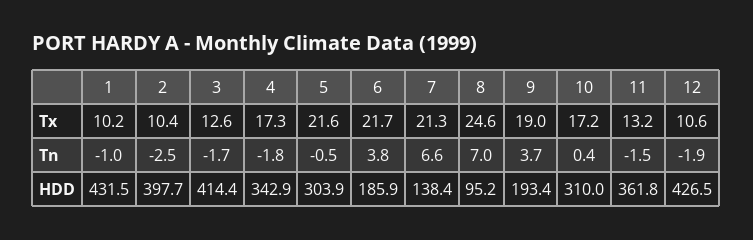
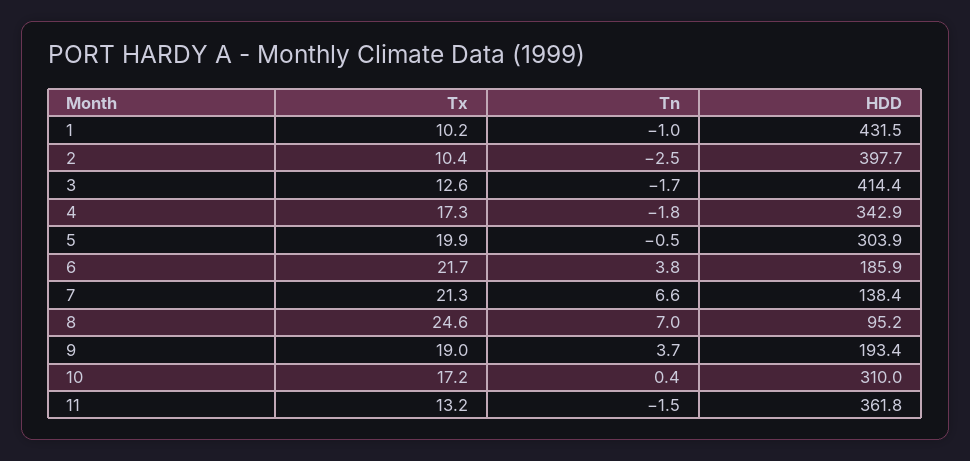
5, Tx: 21.6 -> 19.9
12, Tx: 10.6 -> none
12, Tn: -1.9 -> none
12, HDD: 426.5 -> none

